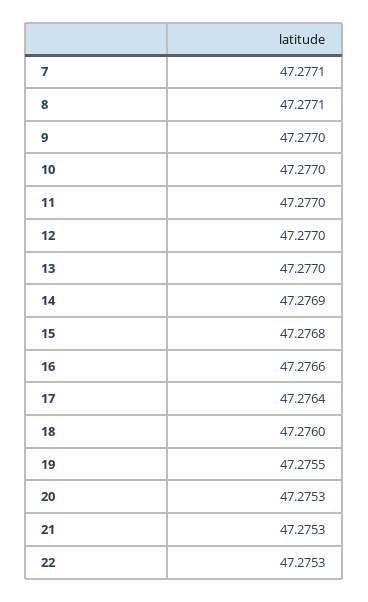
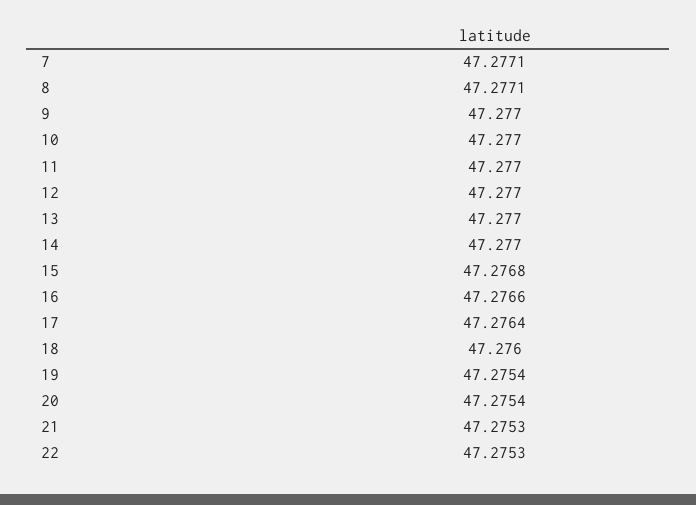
14: 47.2769 -> 47.277
19: 47.2755 -> 47.2754
20: 47.2753 -> 47.2754

